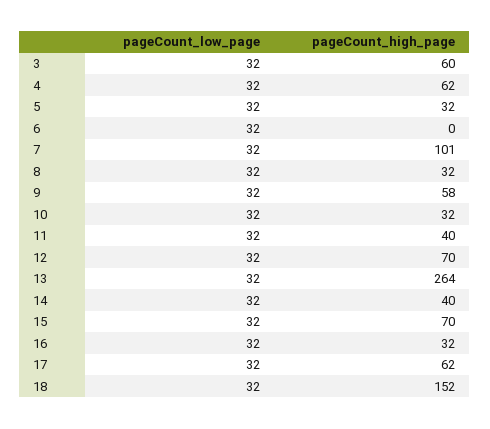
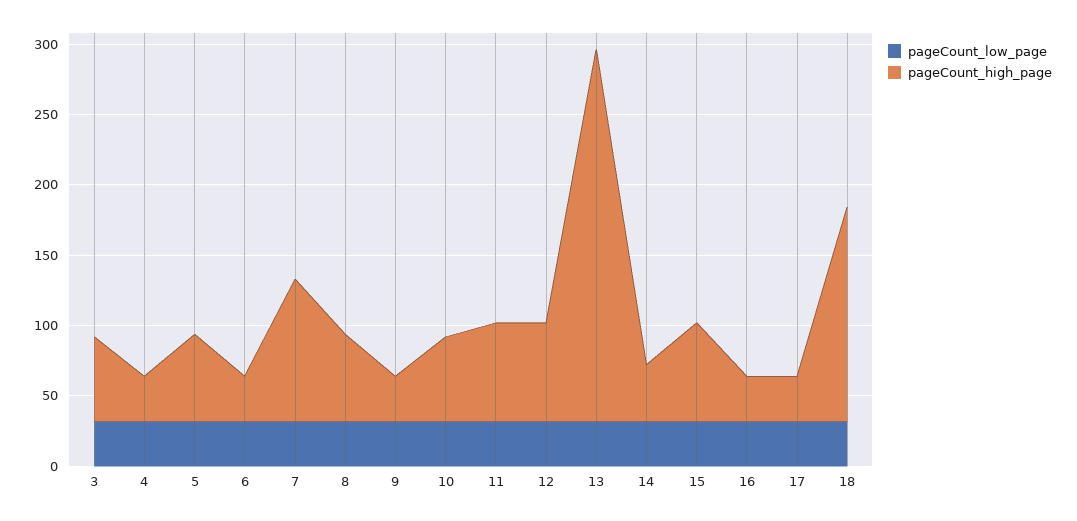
pageCount_high_page, 4: 62 -> 30
pageCount_high_page, 5: 32 -> 60
pageCount_high_page, 6: 0 -> 30
pageCount_high_page, 8: 32 -> 60
pageCount_high_page, 9: 58 -> 30
pageCount_high_page, 10: 32 -> 60
pageCount_high_page, 11: 40 -> 70
pageCount_high_page, 17: 62 -> 30

